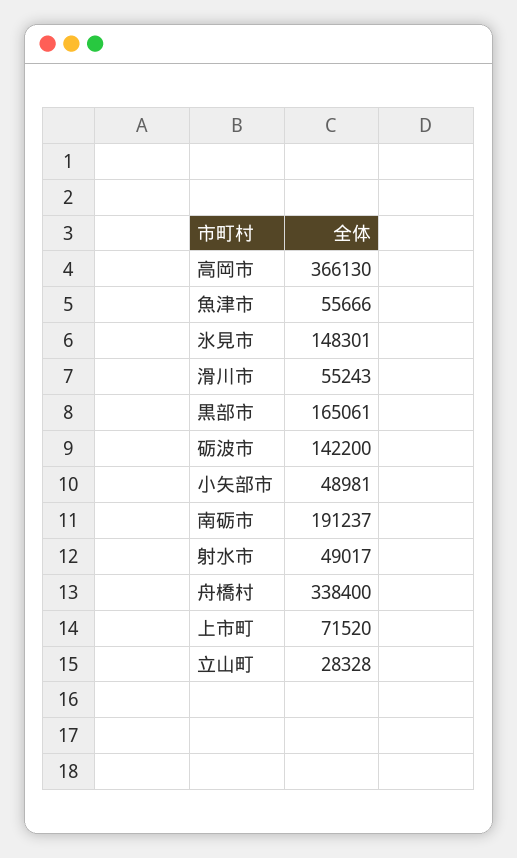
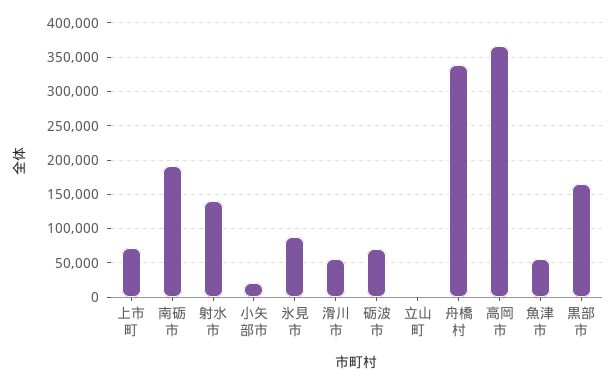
氷見市: 148301 -> 90000
砺波市: 142200 -> 70000
小矢部市: 48981 -> 20000
射水市: 49017 -> 140000
立山町: 28328 -> 0

